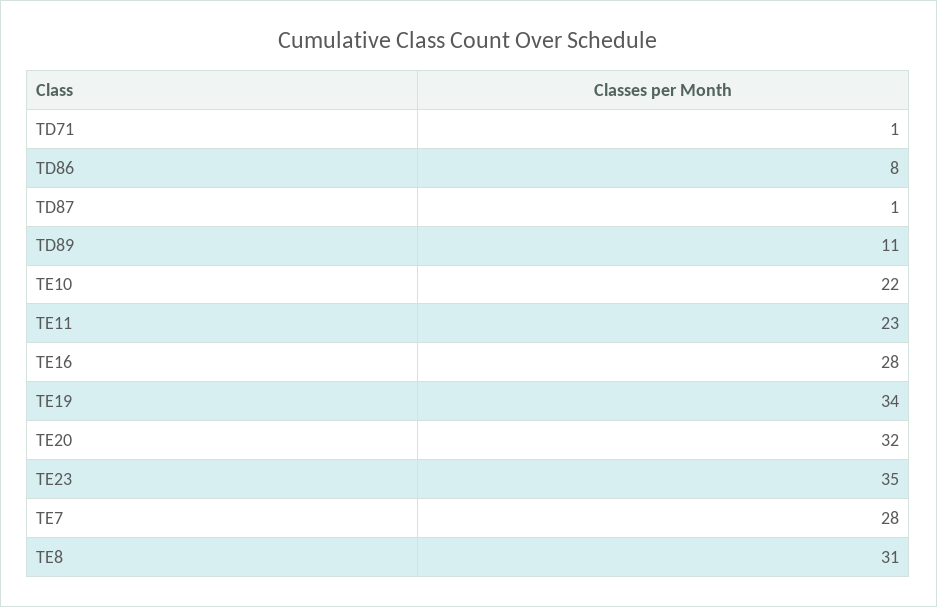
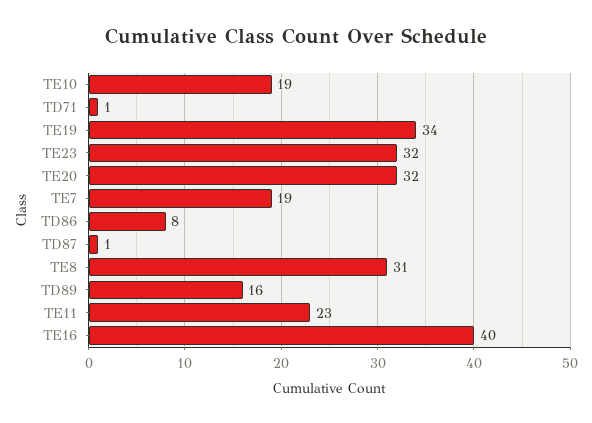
TD89: 11 -> 16
TE10: 22 -> 19
TE16: 28 -> 40
TE23: 35 -> 32
TE7: 28 -> 19

